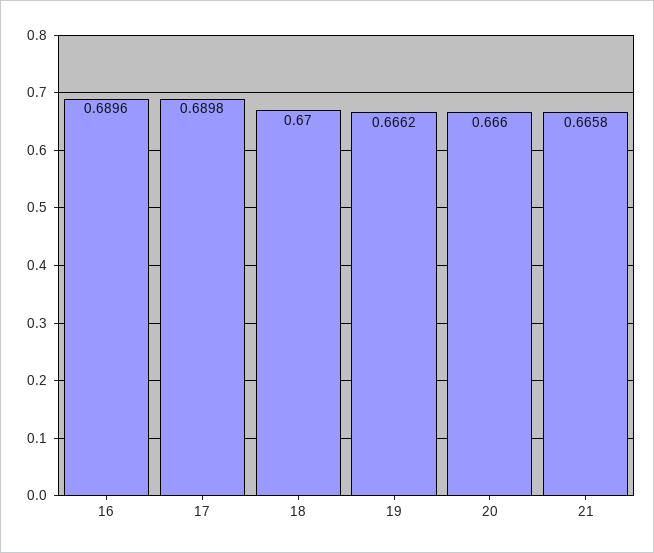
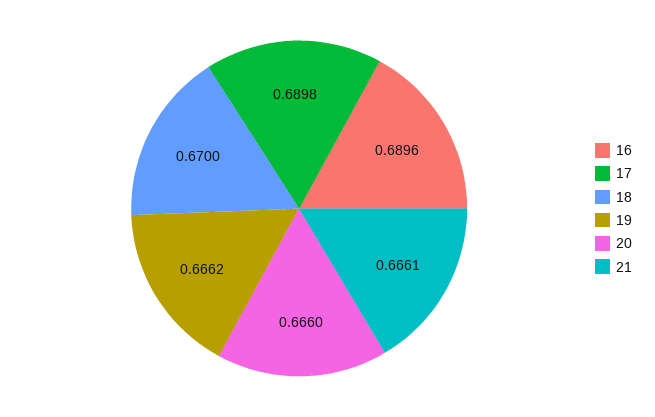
21: 0.6658 -> 0.6661

